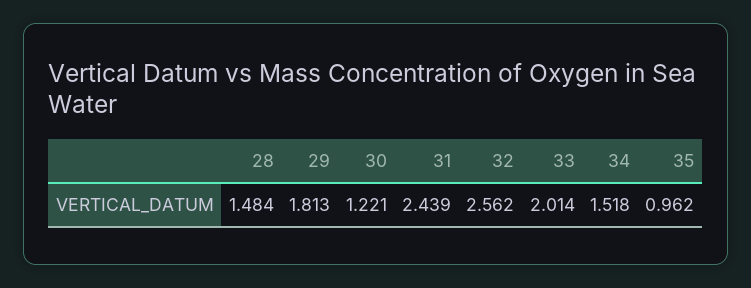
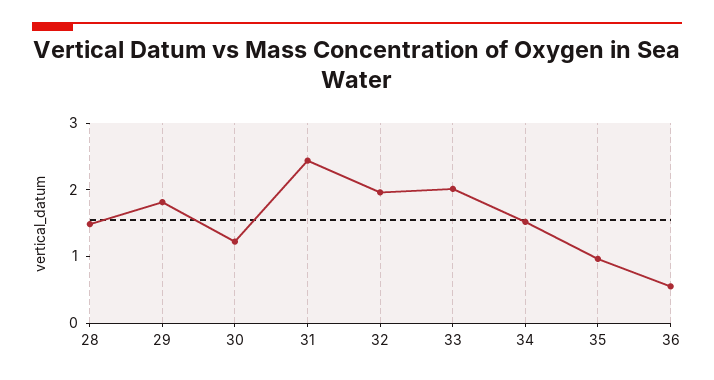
32: 2.562 -> 2
36: none -> 0.6

